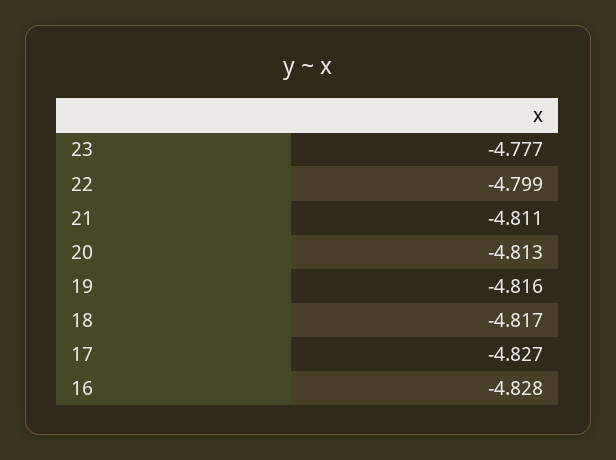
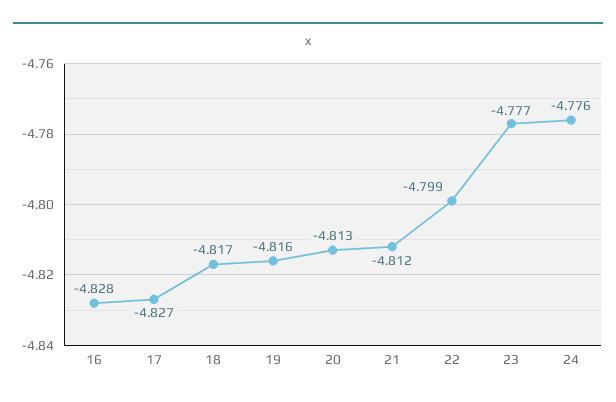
21: -4.811 -> -4.812
24: none -> -4.776

